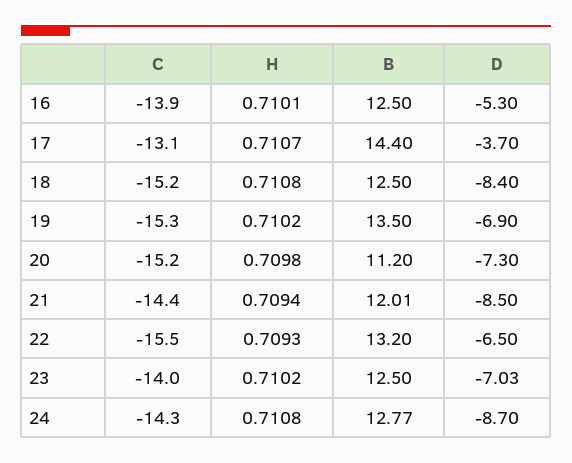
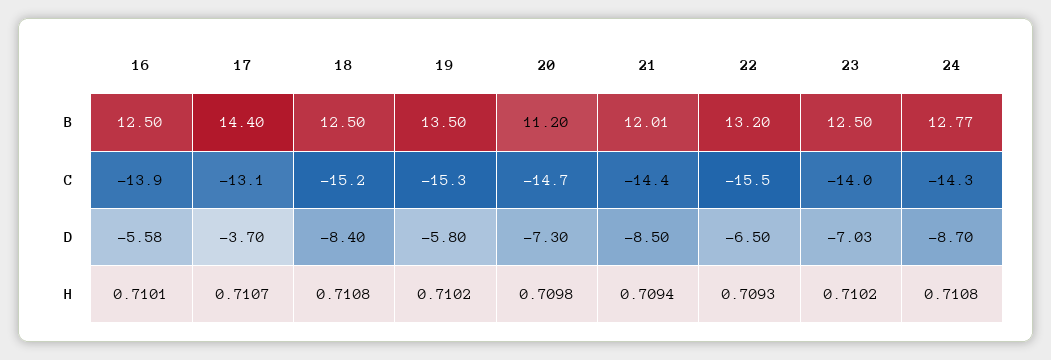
D, 16: -5.3 -> -5.58
D, 19: -6.9 -> -5.8
C, 20: -15.2 -> -14.7

